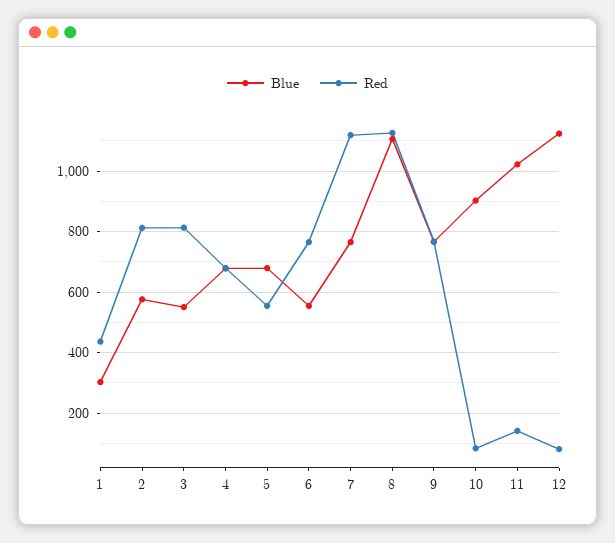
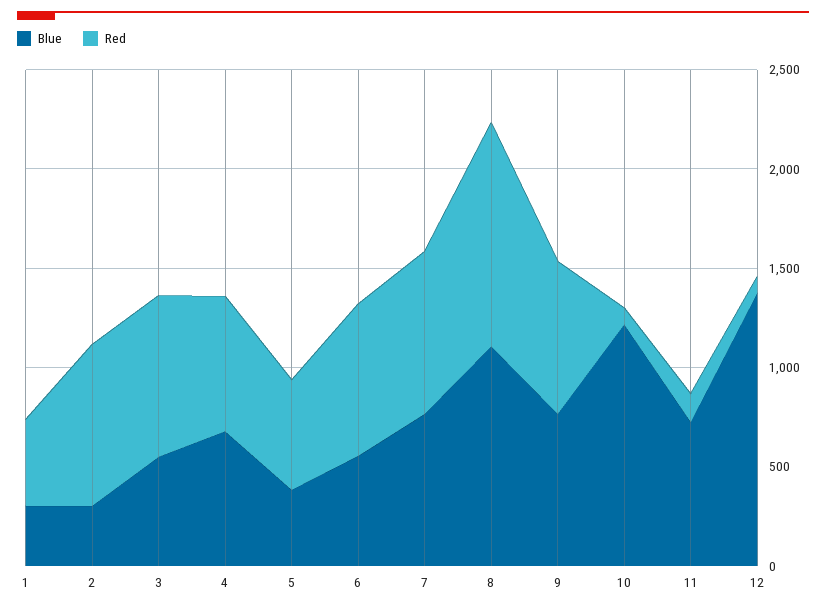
Blue, 2: 580 -> 300
Blue, 5: 680 -> 400
Red, 7: 1120 -> 800
Blue, 10: 900 -> 1200
Blue, 11: 1020 -> 700
Blue, 12: 1120 -> 1400

